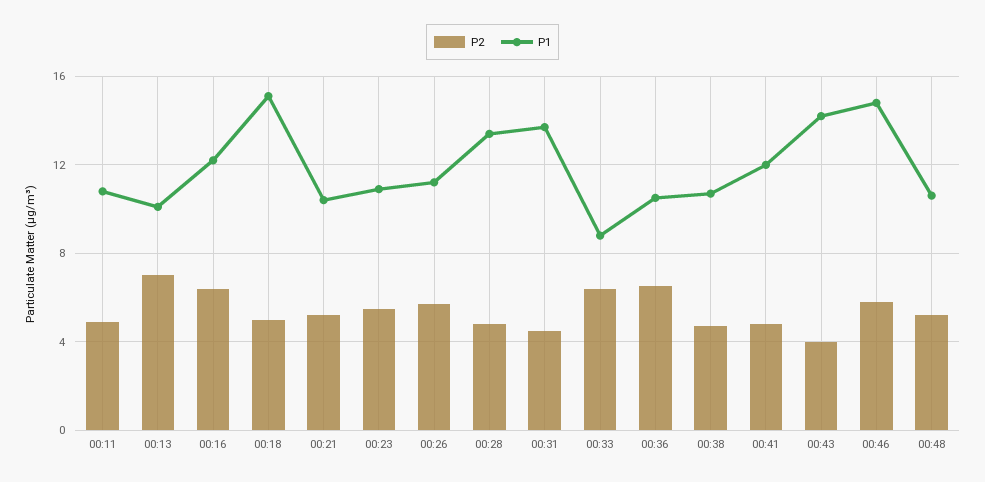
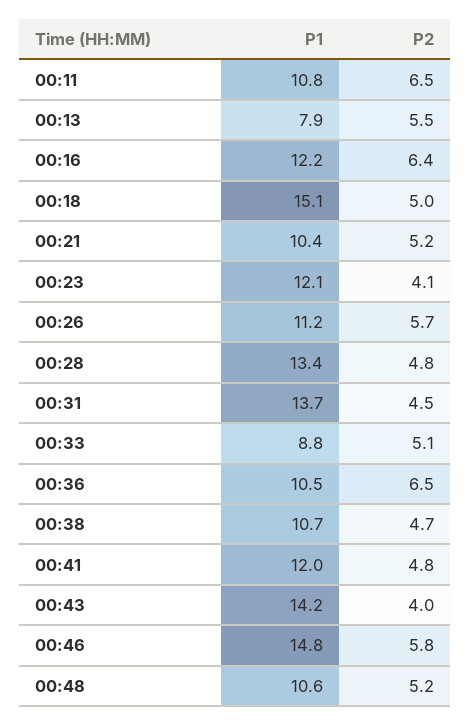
P2, 00:11: 5 -> 6.5
P2, 00:13: 7 -> 5.5
P1, 00:13: 10 -> 7.9
P2, 00:23: 5.5 -> 4.1
P1, 00:23: 11 -> 12.1
P2, 00:33: 6.5 -> 5.1

